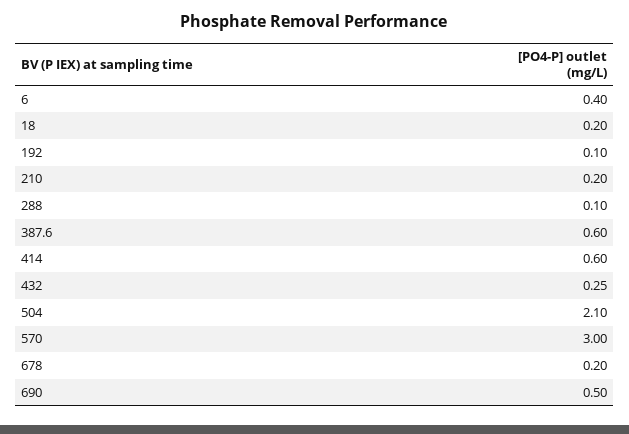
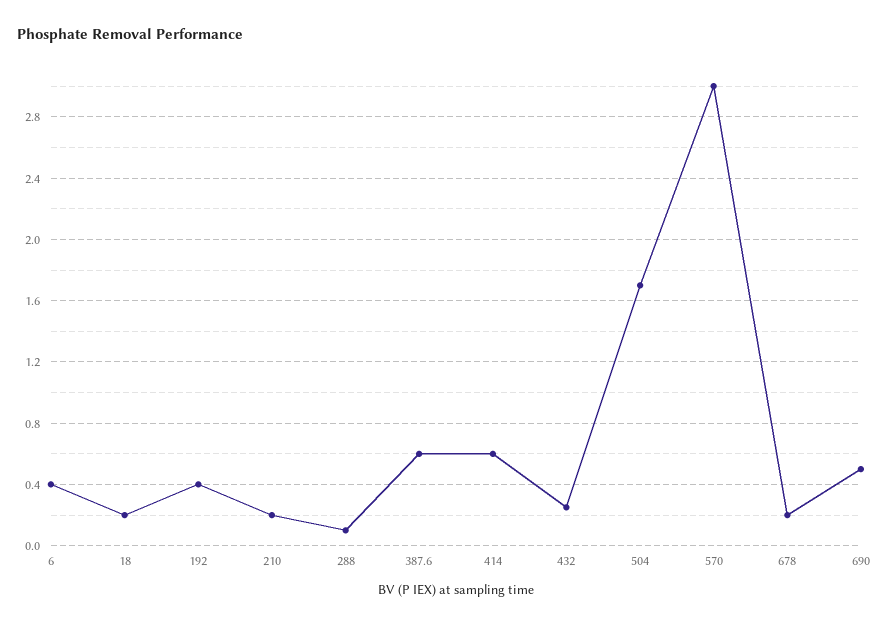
192: 0.1 -> 0.4
504: 2.1 -> 1.7

